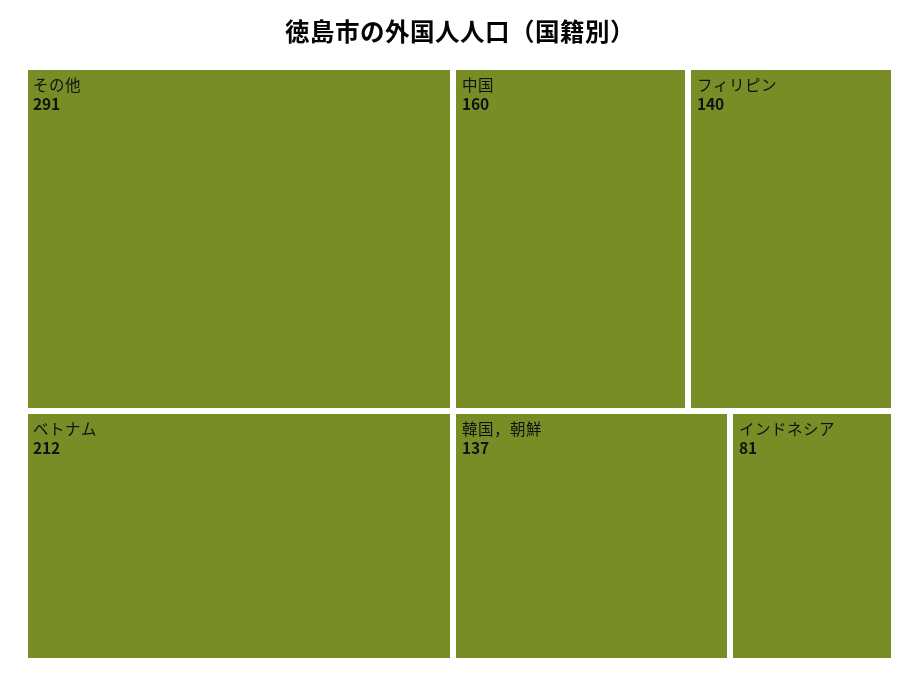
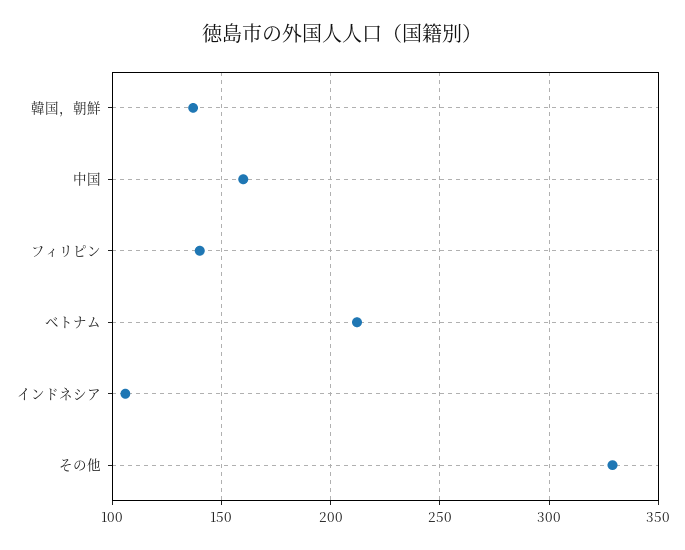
その他: 291 -> 330
インドネシア: 81 -> 105

